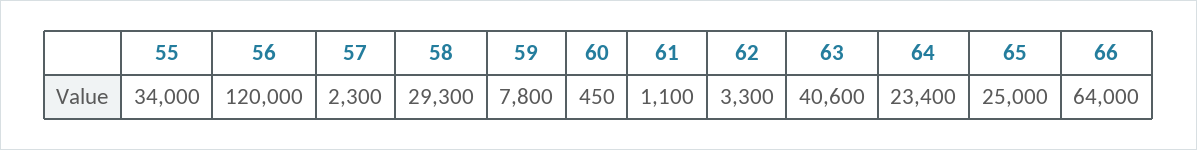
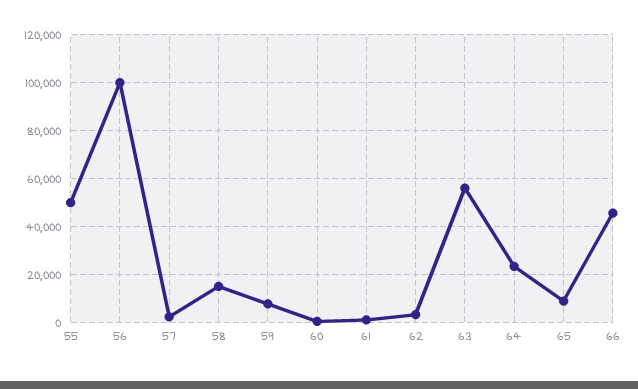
55: 34000 -> 50000
56: 120000 -> 100000
58: 29300 -> 15000
63: 40600 -> 55000
65: 25000 -> 10000
66: 64000 -> 45000

